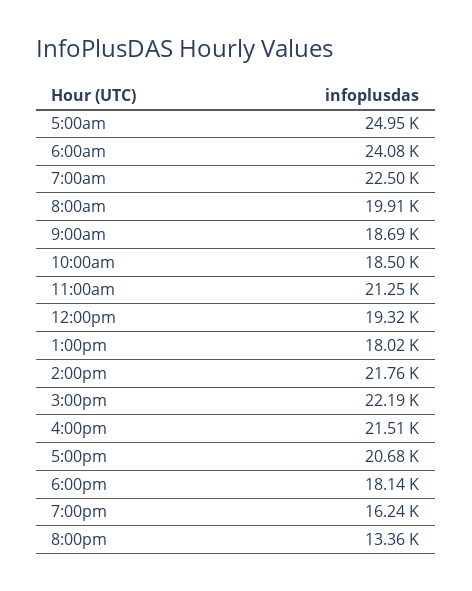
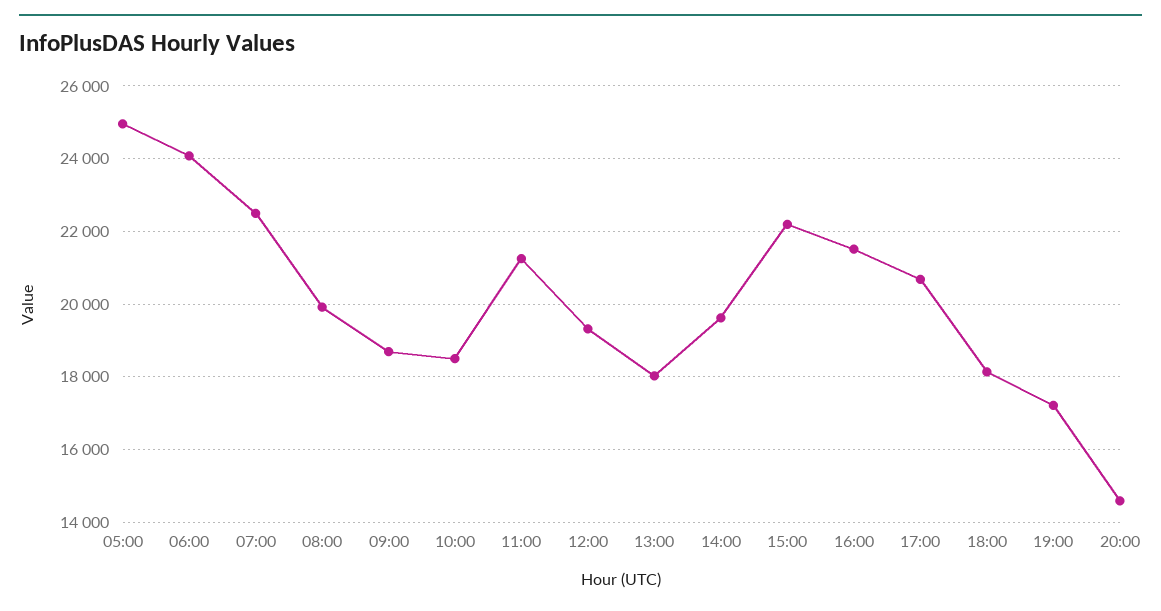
2:00pm: 21760 -> 19600
7:00pm: 16240 -> 17200
8:00pm: 13360 -> 14600

